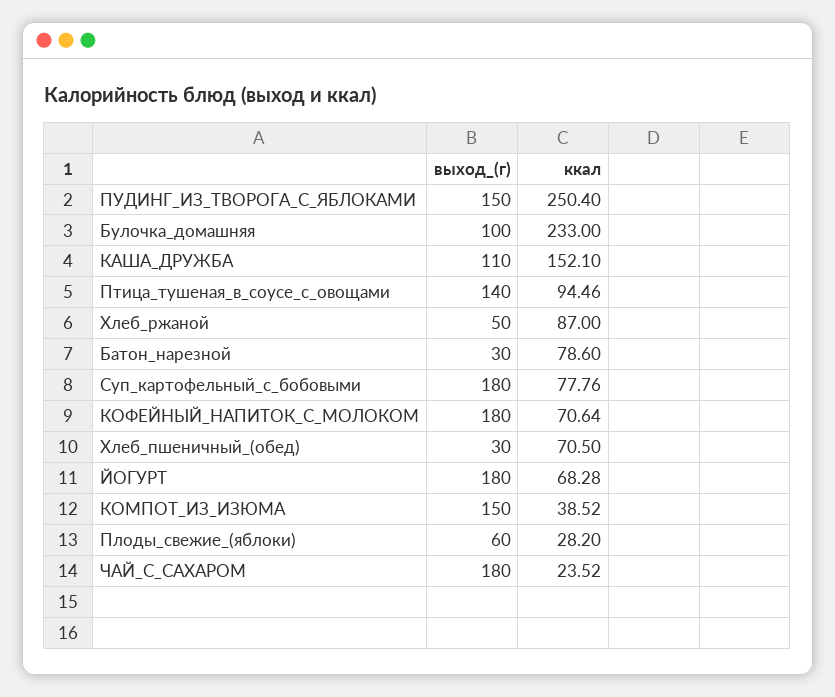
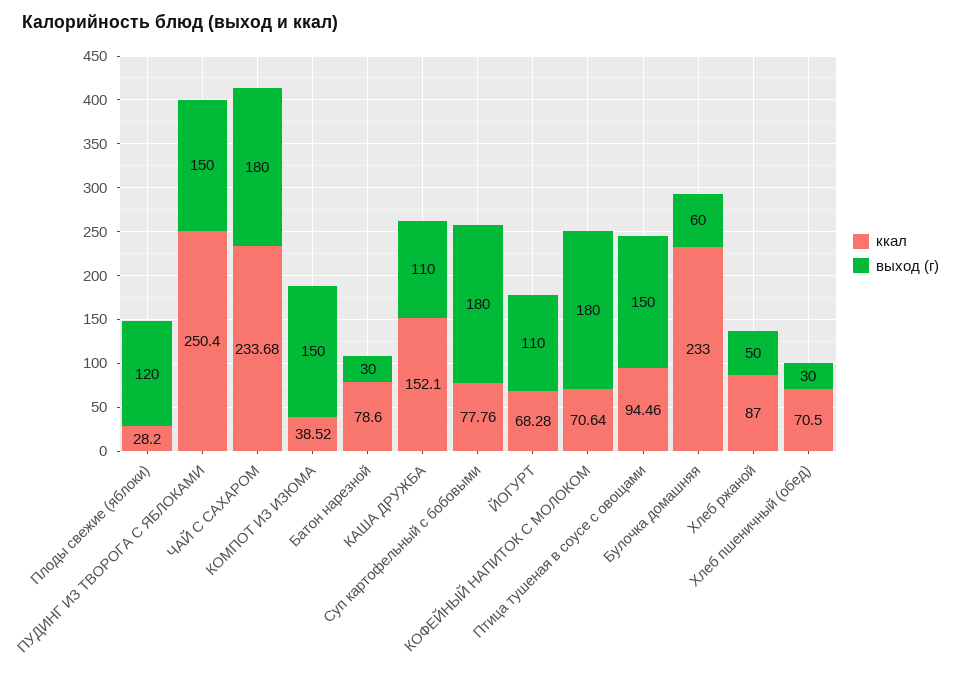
выход_(г), Булочка_домашняя: 100 -> 60
выход_(г), Птица_тушеная_в_соусе_с_овощами: 140 -> 150
выход_(г), ЙОГУРТ: 180 -> 110
выход_(г), Плоды_свежие_(яблоки): 60 -> 120
ккал, ЧАЙ_С_САХАРОМ: 23.52 -> 233.68

